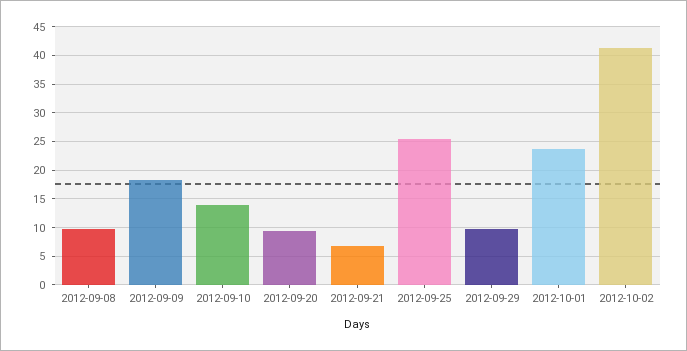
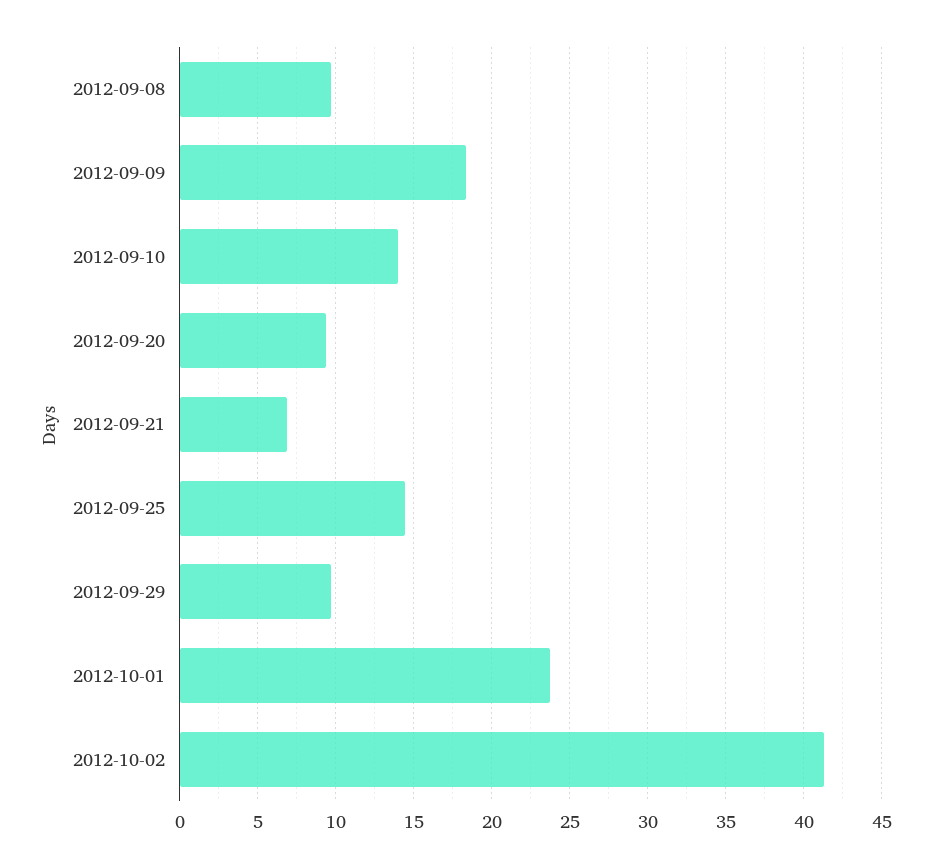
2012-09-25: 25 -> 14.5

